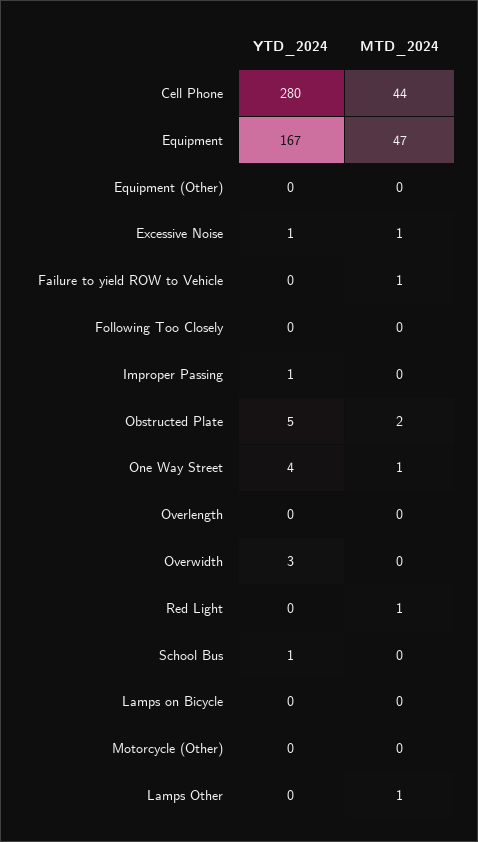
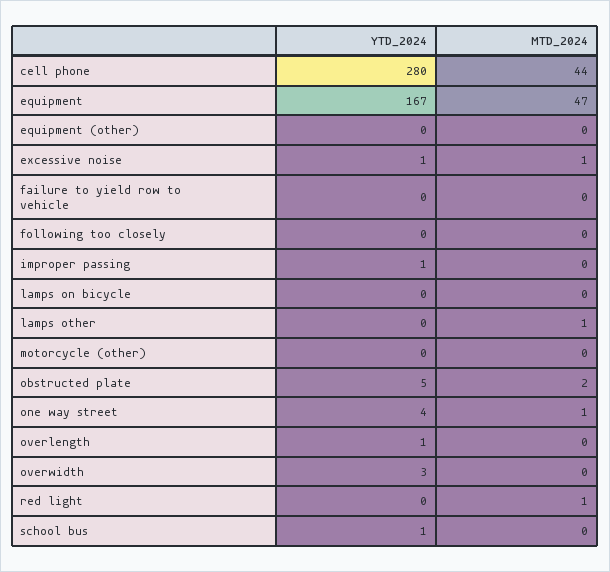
MTD_2024, Failure to yield ROW to Vehicle: 1 -> 0
YTD_2024, Overlength: 0 -> 1

